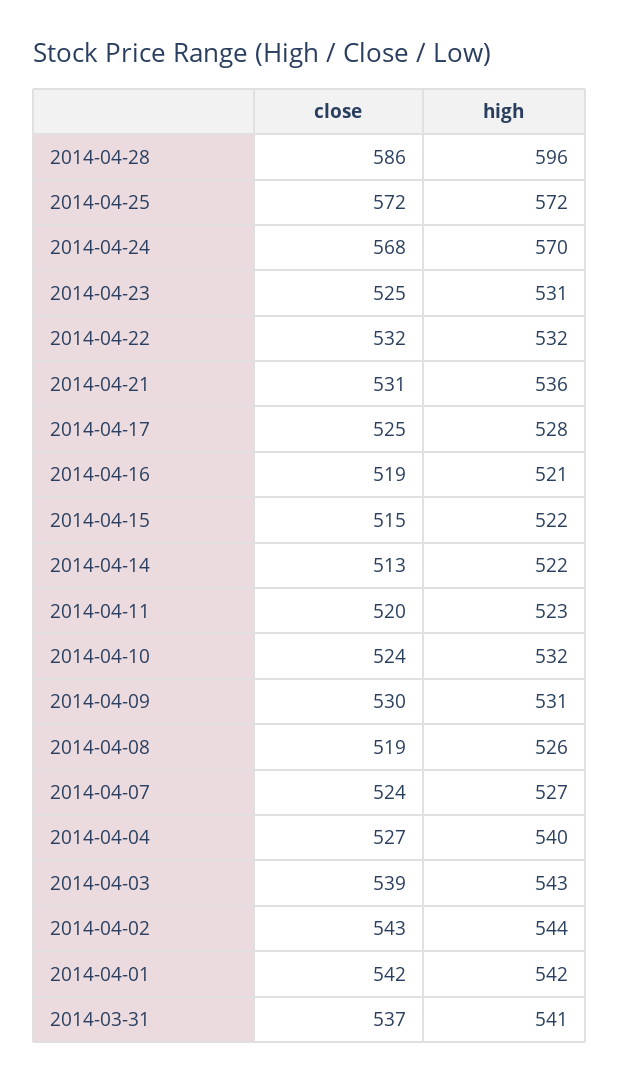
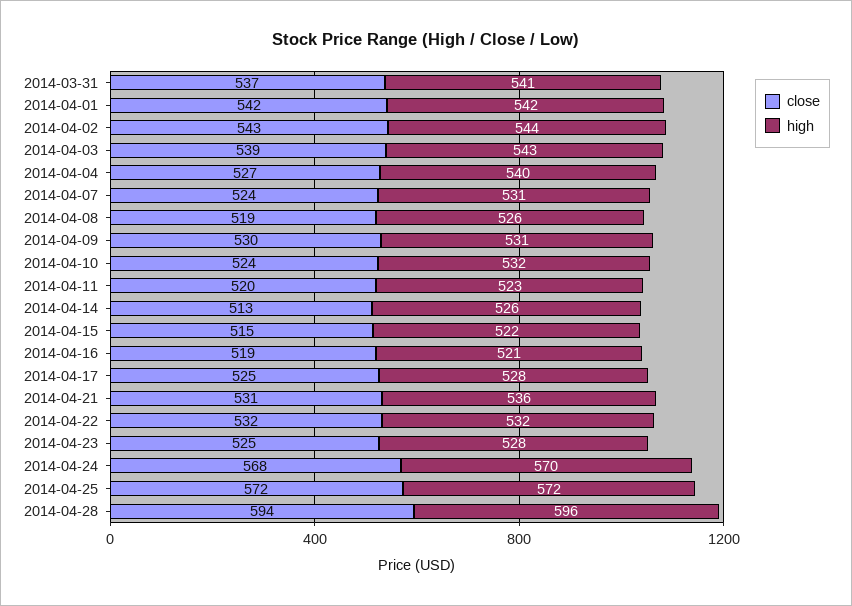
close, 2014-04-28: 586 -> 594
high, 2014-04-23: 531 -> 528
high, 2014-04-14: 522 -> 526
high, 2014-04-07: 527 -> 531

